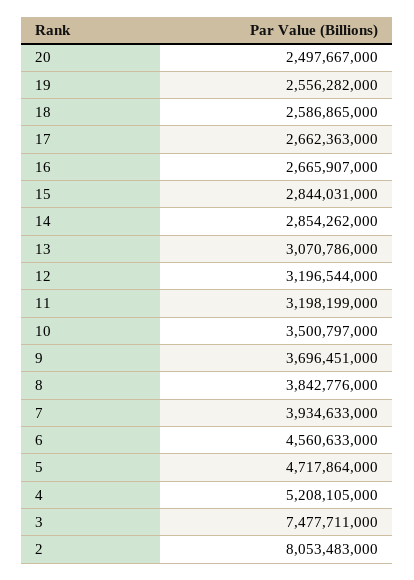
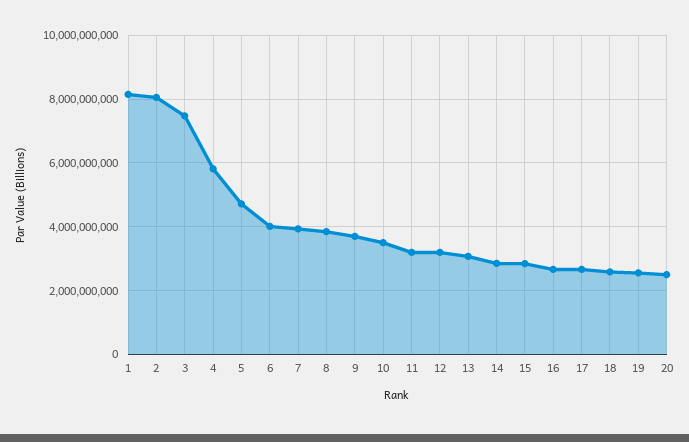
6: 4560633000 -> 4000000000
4: 5208105000 -> 5800000000
1: none -> 8200000000

